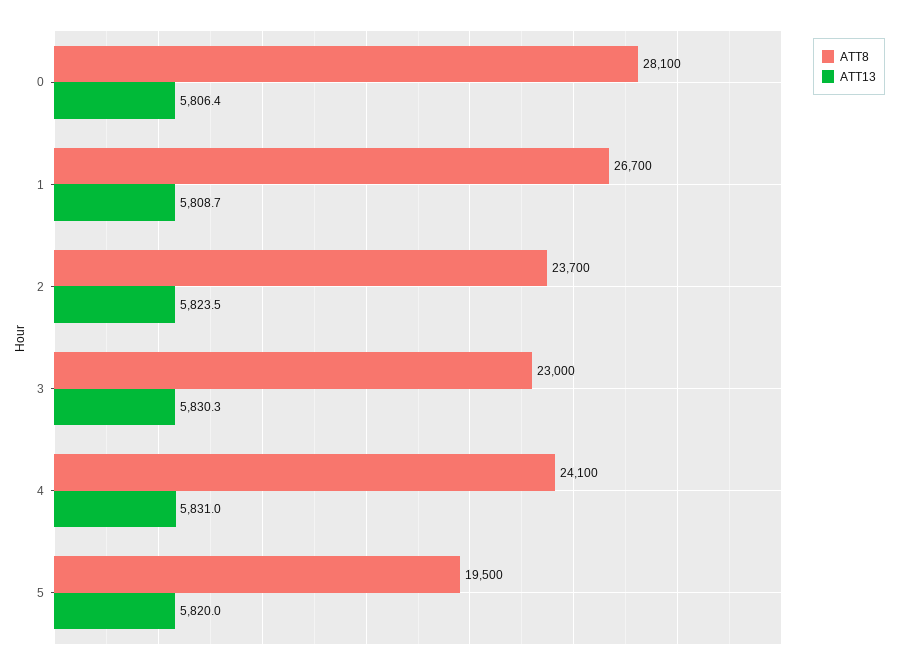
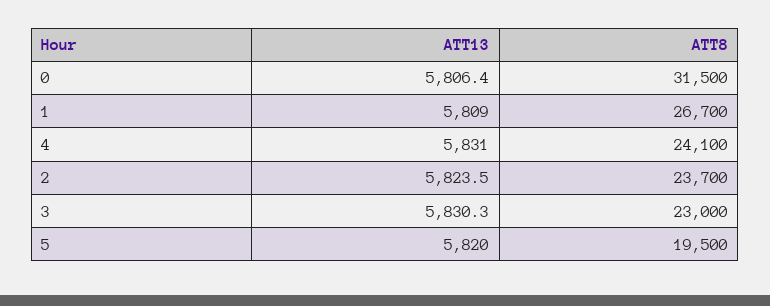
ATT8, 0: 28100 -> 31500
ATT13, 1: 5808.7 -> 5809

